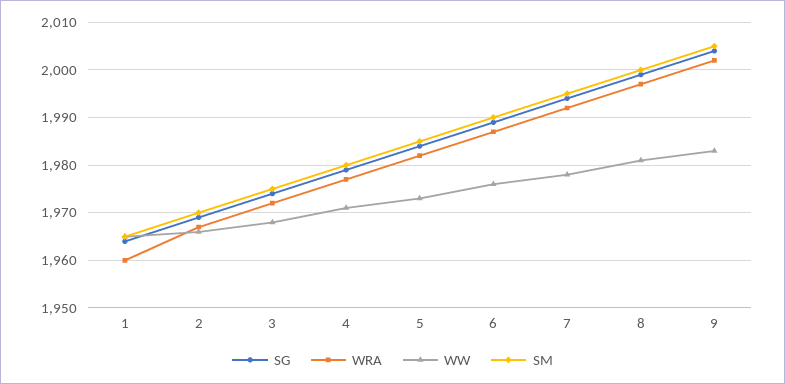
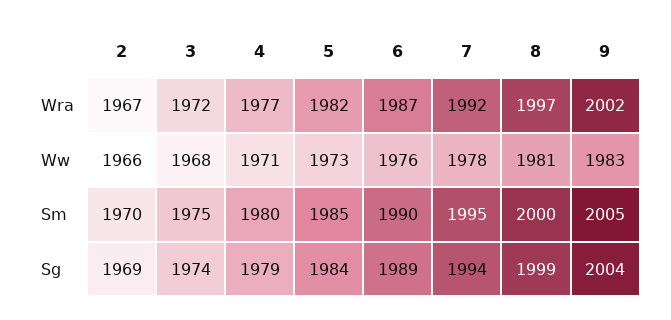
SG, 1: 1965 -> none
WRA, 1: 1960 -> none
WW, 1: 1965 -> none
SM, 1: 1965 -> none

